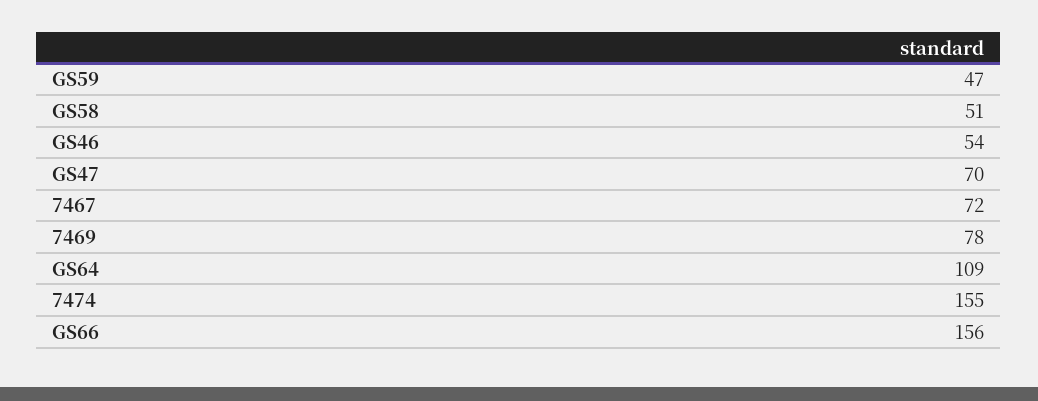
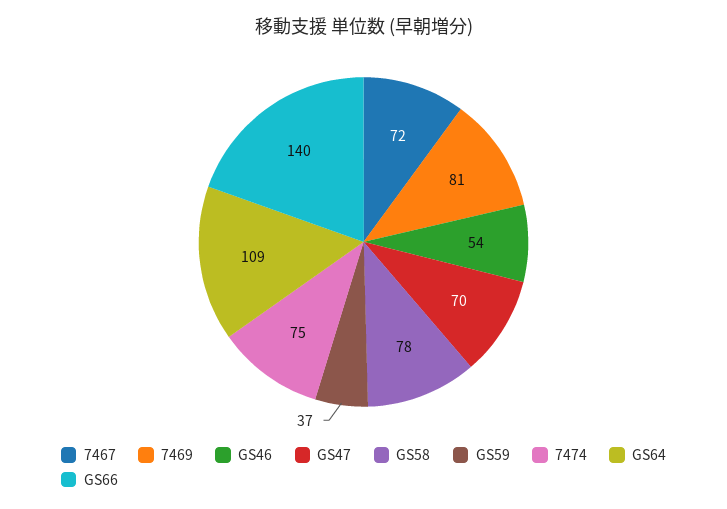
GS59: 47 -> 37
GS58: 51 -> 78
7469: 78 -> 81
7474: 155 -> 75
GS66: 156 -> 140

